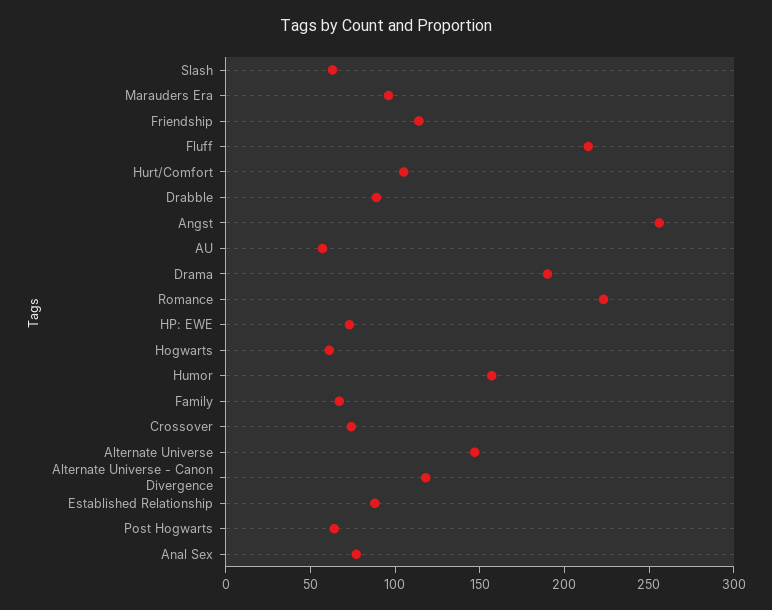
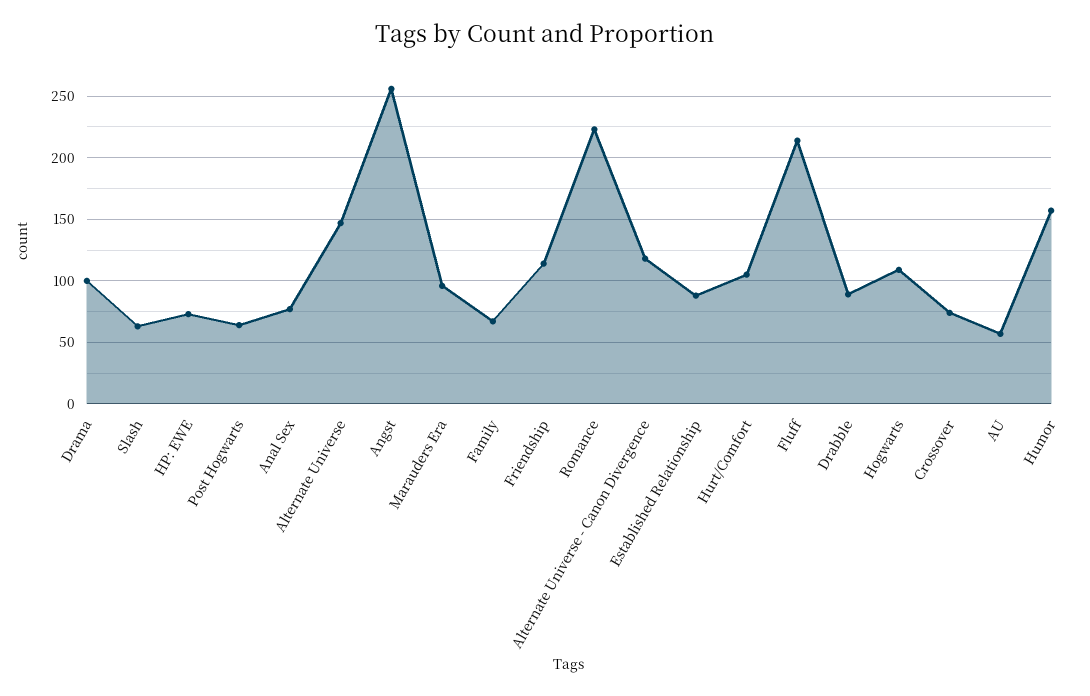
Drama: 190 -> 100
Hogwarts: 60 -> 110

